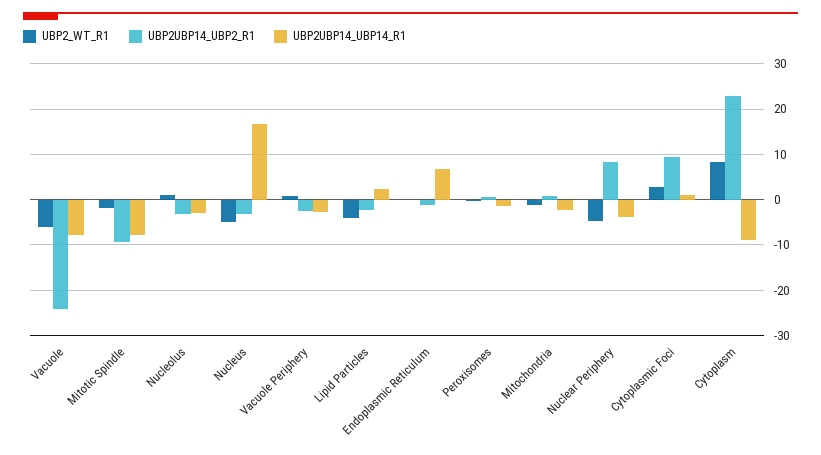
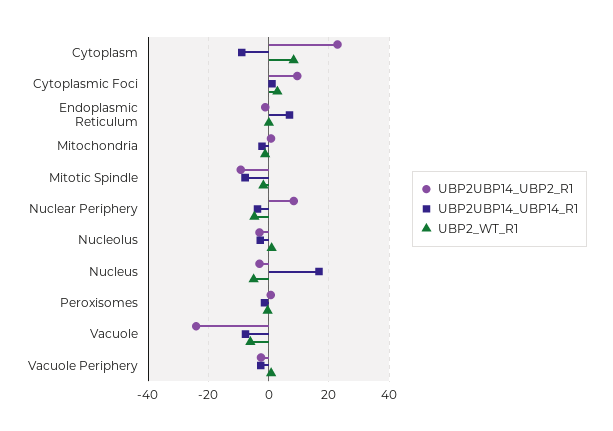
UBP2_WT_R1, Lipid Particles: -4 -> none
UBP2UBP14_UBP2_R1, Lipid Particles: -2 -> none
UBP2UBP14_UBP14_R1, Lipid Particles: 2 -> none

